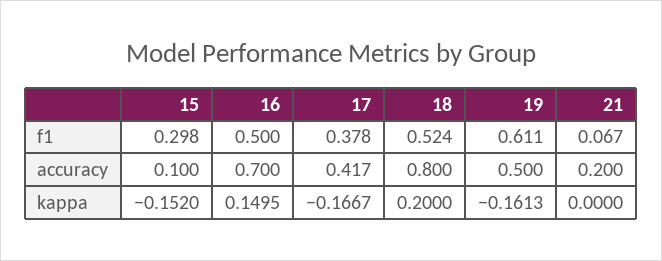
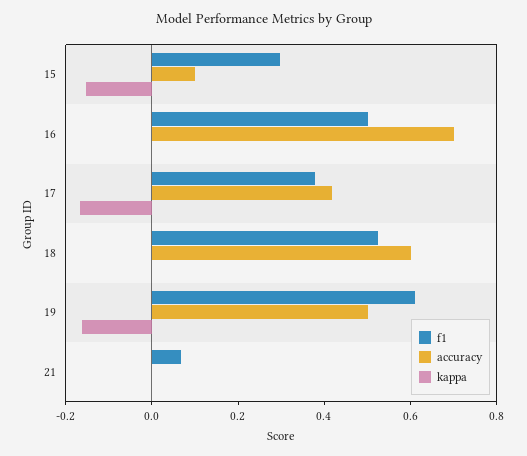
accuracy, 18: 0.8 -> 0.6
accuracy, 21: 0.2 -> 0
kappa, 16: 0.1495 -> 0
kappa, 18: 0.2 -> 0

